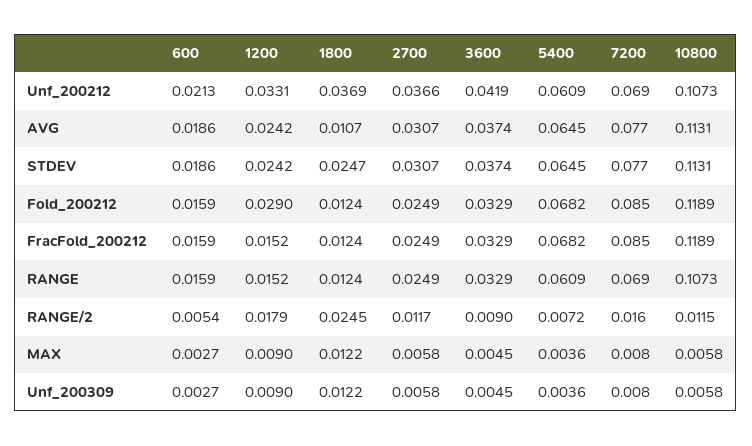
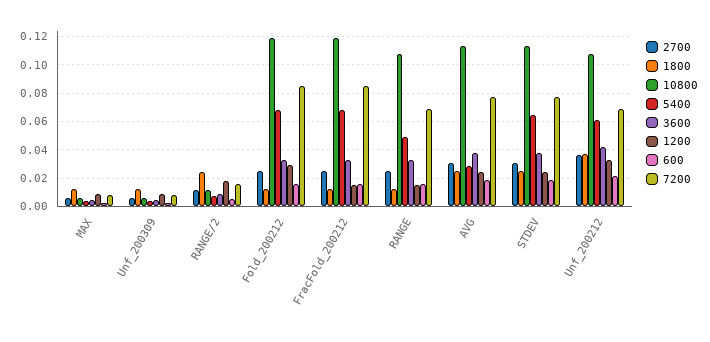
1800, AVG: 0.0107 -> 0.025
5400, AVG: 0.0645 -> 0.03
5400, RANGE: 0.0609 -> 0.05

